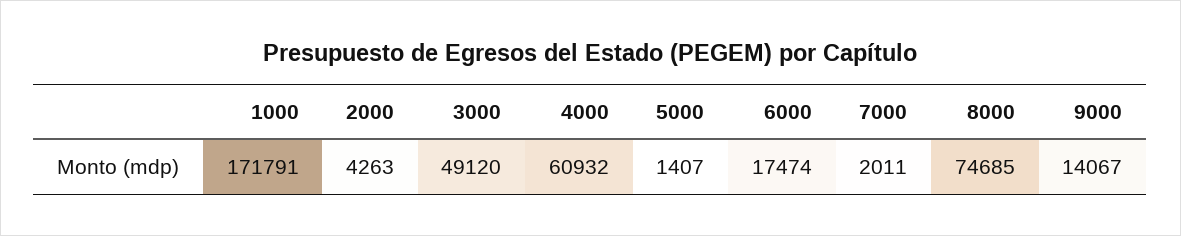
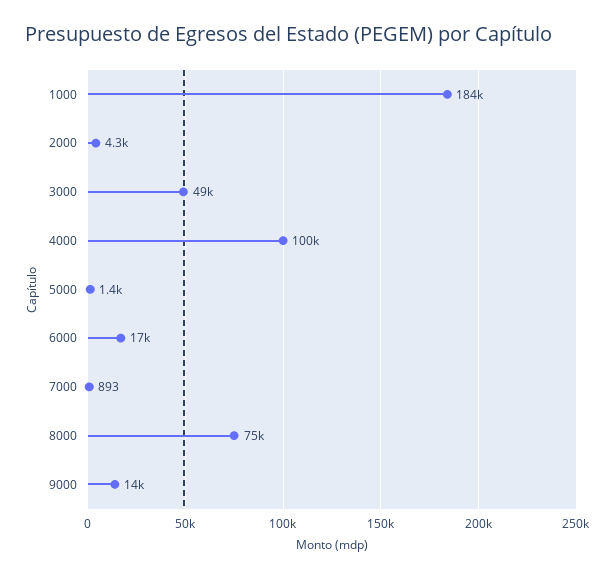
1000: 171791 -> 184000
4000: 60932 -> 100000
7000: 2011 -> 893

